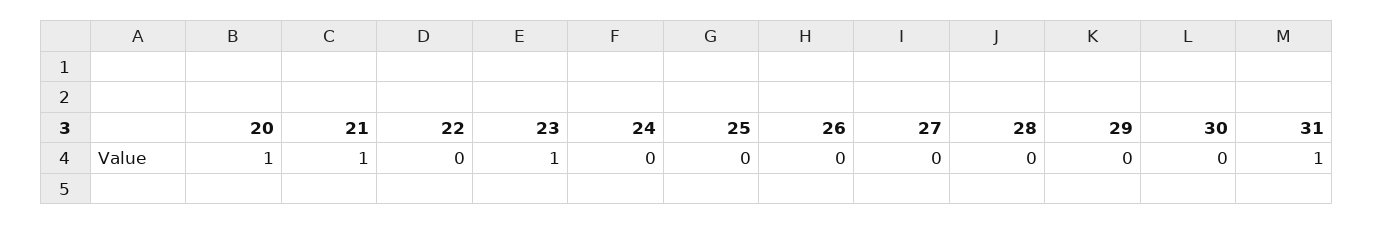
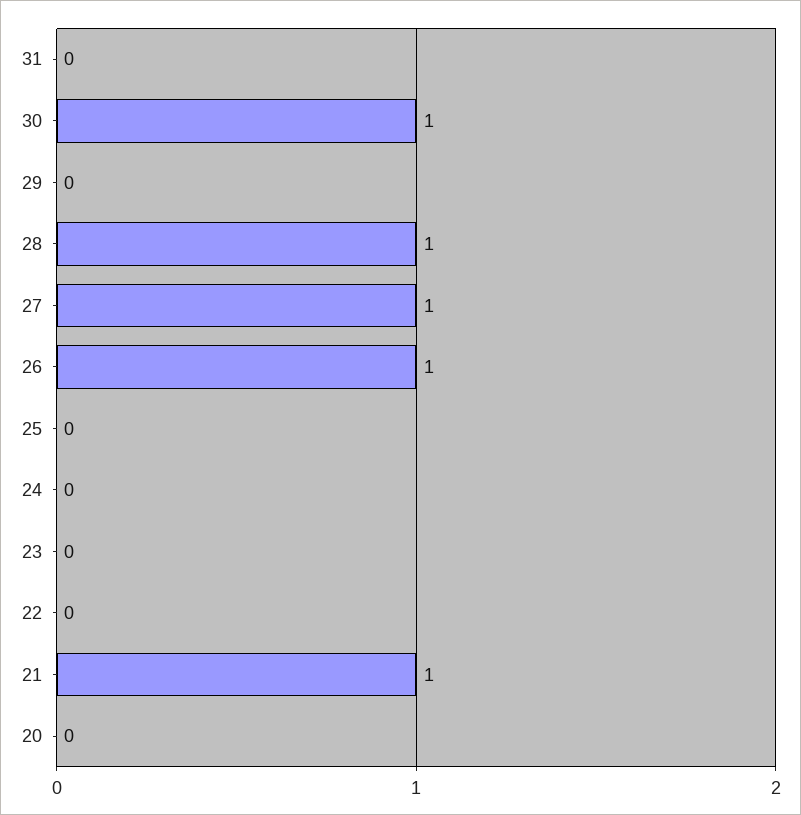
20: 1 -> 0
23: 1 -> 0
26: 0 -> 1
27: 0 -> 1
28: 0 -> 1
30: 0 -> 1
31: 1 -> 0

